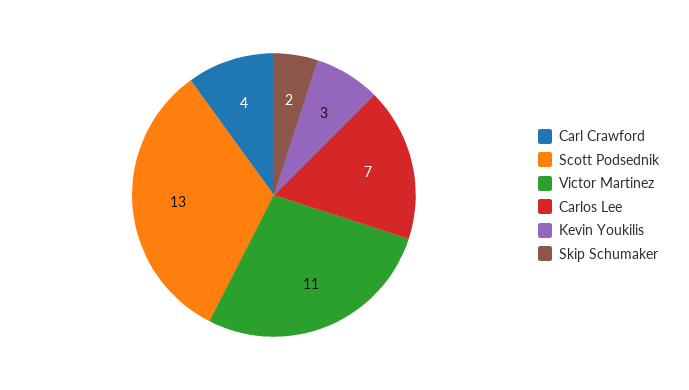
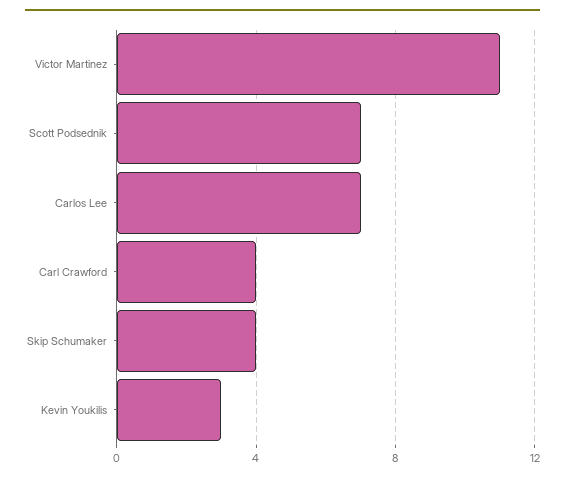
Scott Podsednik: 13 -> 7
Skip Schumaker: 2 -> 4

